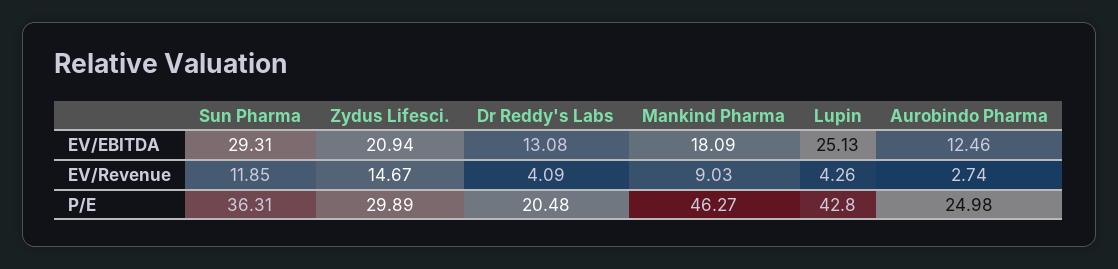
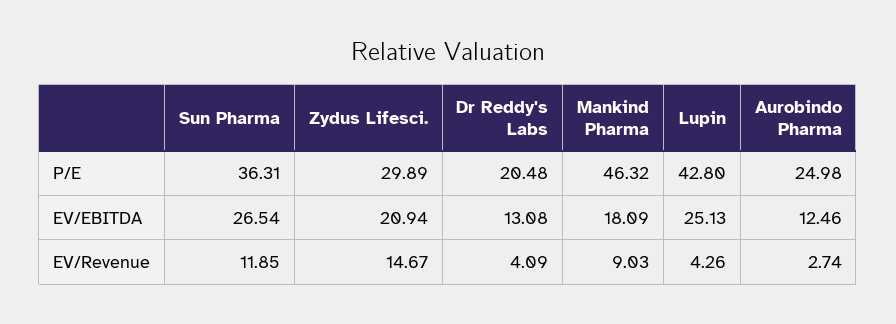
Sun Pharma, EV/EBITDA: 29.31 -> 26.54
Mankind Pharma, P/E: 46.27 -> 46.32

